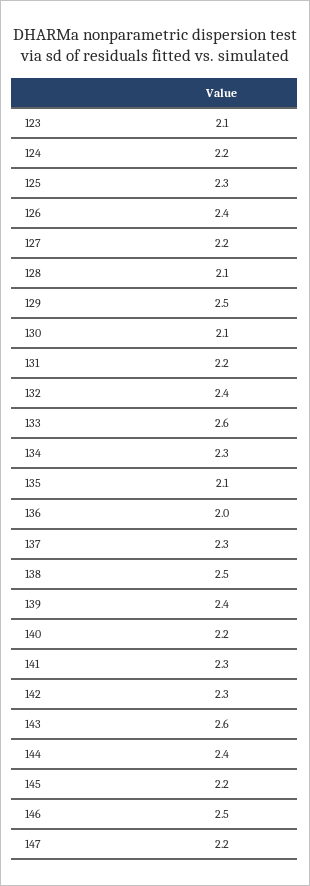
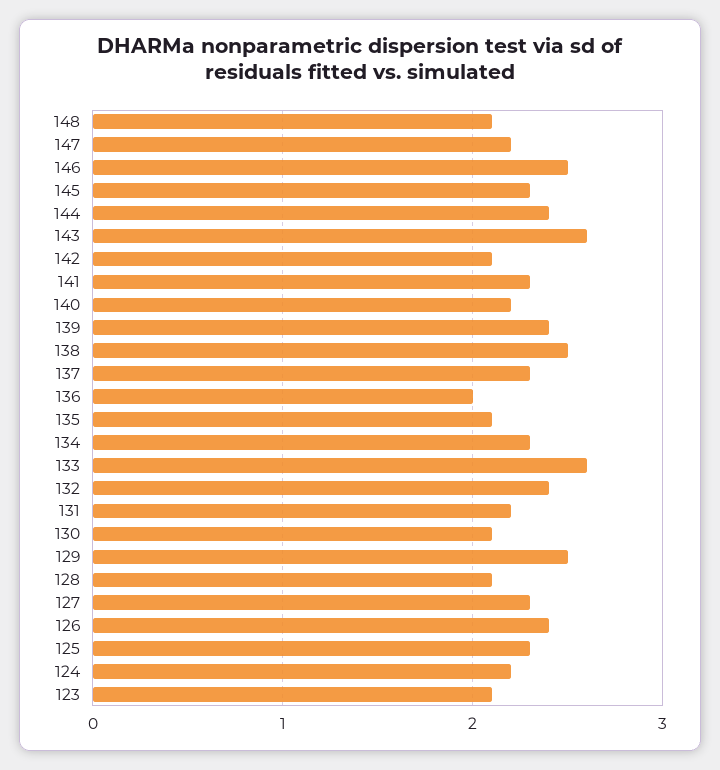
127: 2.2 -> 2.3
142: 2.3 -> 2.1
145: 2.2 -> 2.3
148: none -> 2.1

